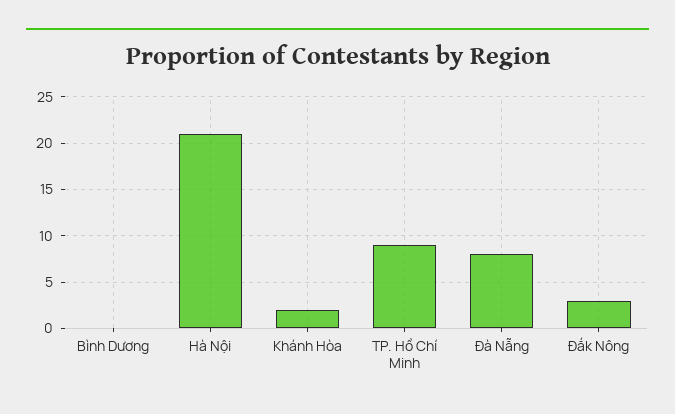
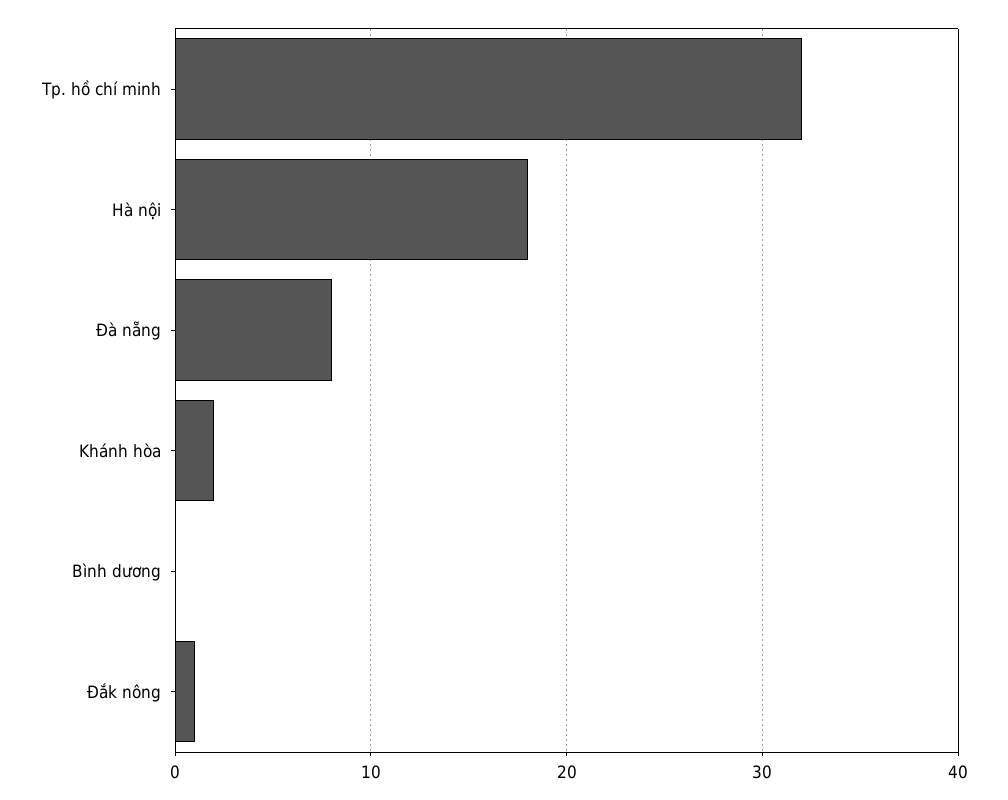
Hà Nội: 21 -> 18
TP. Hồ Chí Minh: 9 -> 32
Đắk Nông: 3 -> 1

